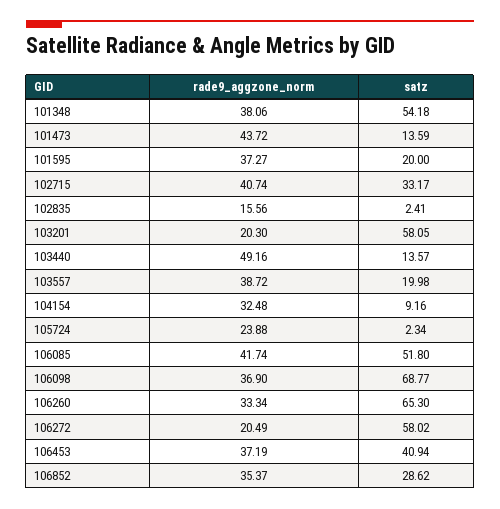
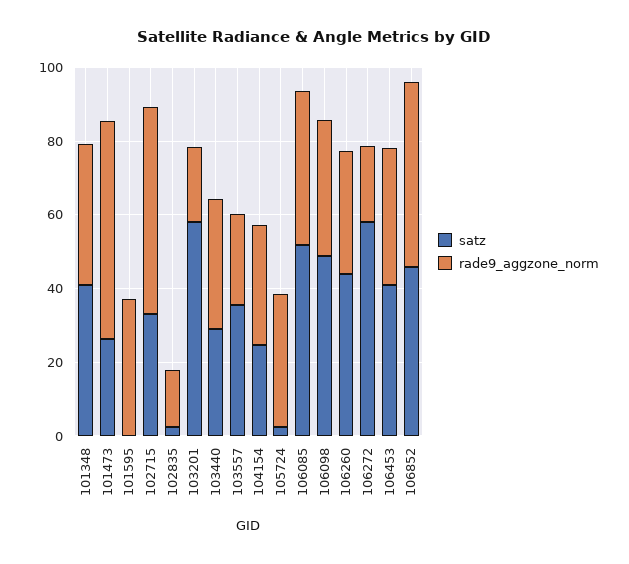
satz, 101348: 54.18 -> 40
rade9_aggzone_norm, 101473: 43.72 -> 60
satz, 101473: 13.59 -> 25
satz, 101595: 20 -> 0
rade9_aggzone_norm, 102715: 40.74 -> 55
rade9_aggzone_norm, 103440: 49.16 -> 35
satz, 103440: 13.57 -> 30
rade9_aggzone_norm, 103557: 38.72 -> 25
satz, 103557: 19.98 -> 35
satz, 104154: 9.16 -> 25
rade9_aggzone_norm, 105724: 23.88 -> 35
satz, 106098: 68.77 -> 50
satz, 106260: 65.3 -> 45
rade9_aggzone_norm, 106852: 35.37 -> 50
satz, 106852: 28.62 -> 45

